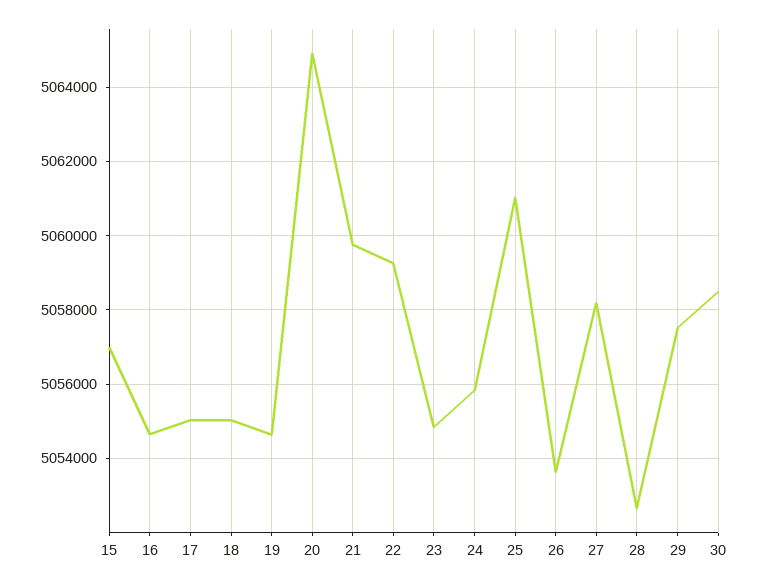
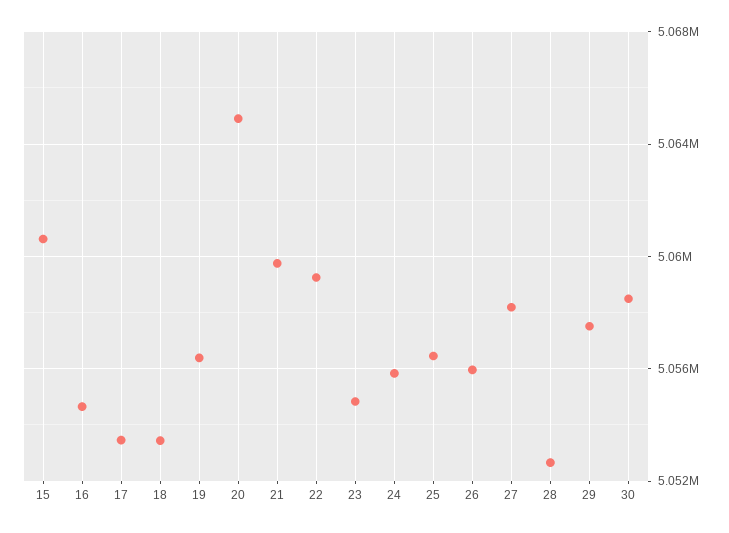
15: 5057000 -> 5060500
17: 5055000 -> 5053500
18: 5055000 -> 5053500
19: 5054600 -> 5056500
25: 5061000 -> 5056500
26: 5053600 -> 5056000

